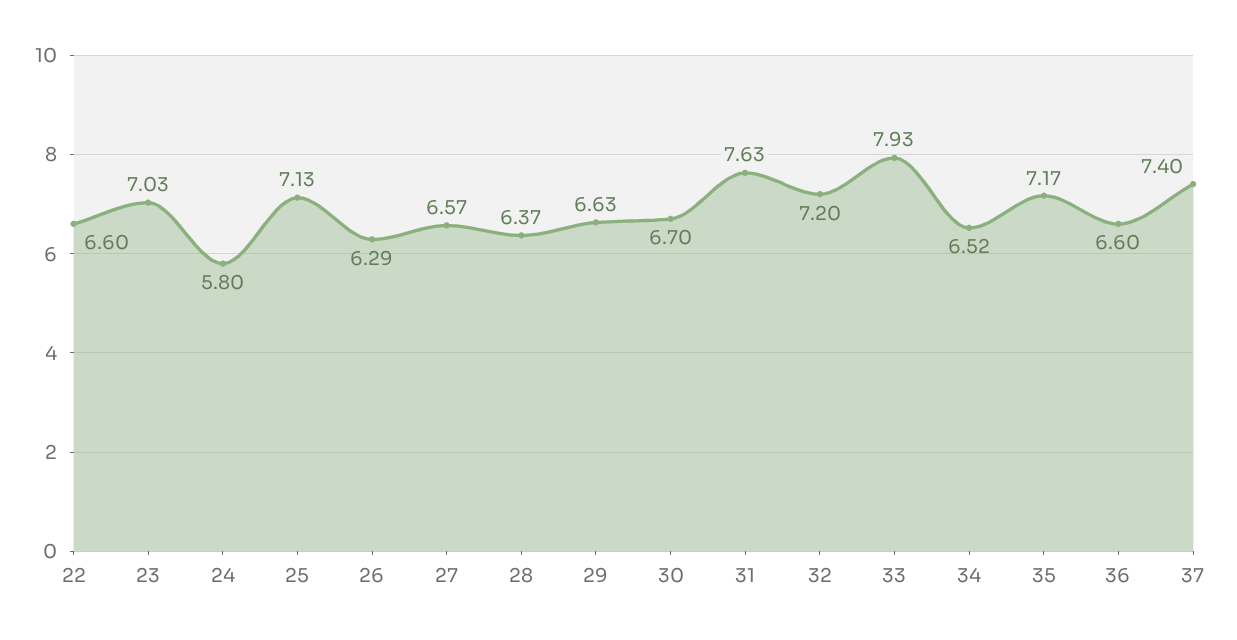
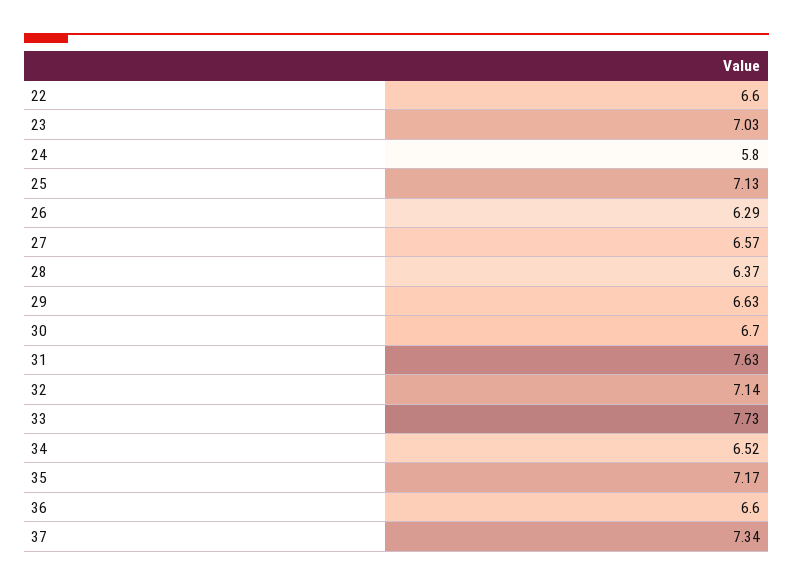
32: 7.2 -> 7.14
33: 7.93 -> 7.73
37: 7.4 -> 7.34

